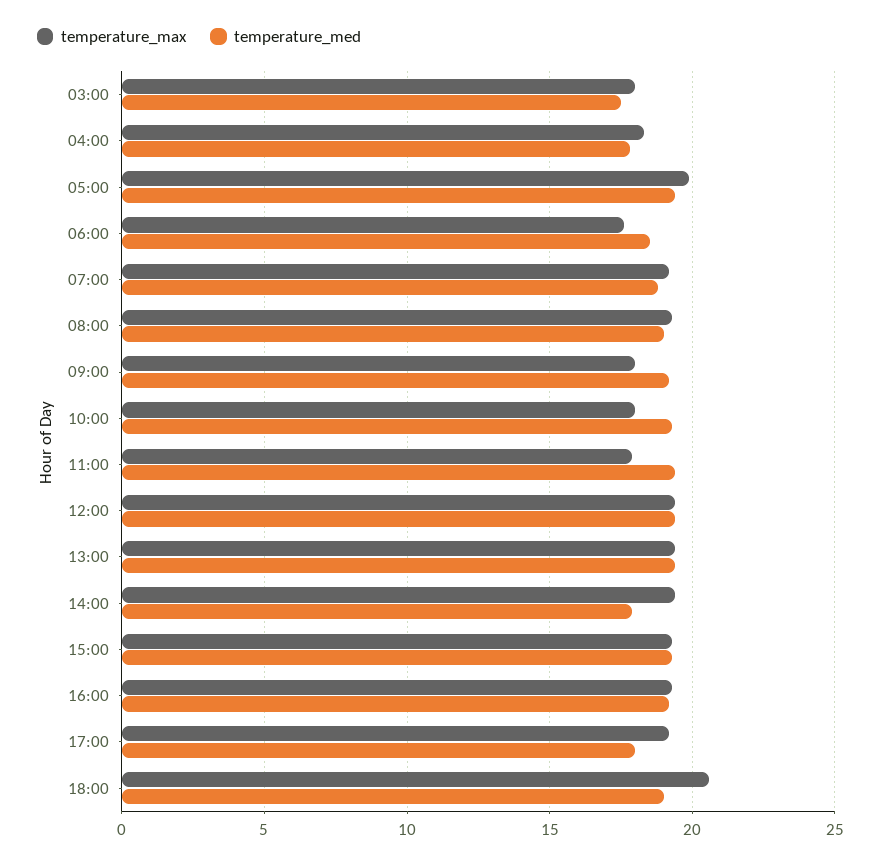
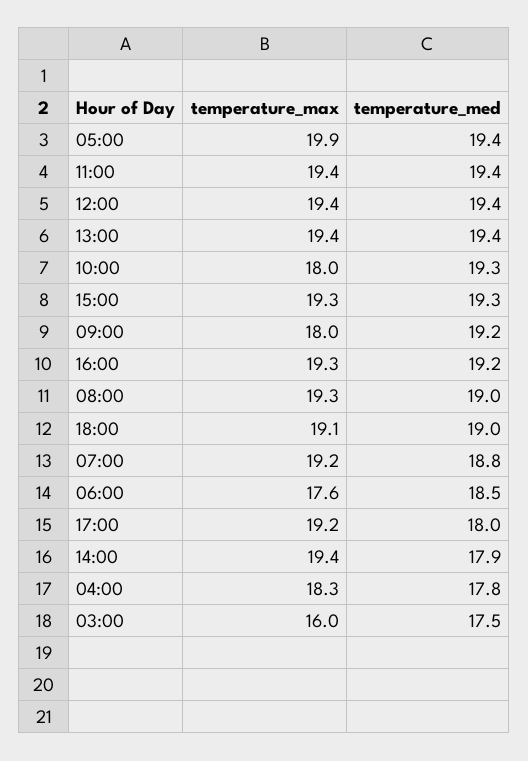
temperature_max, 03:00: 18 -> 16
temperature_max, 11:00: 18 -> 19.4
temperature_max, 18:00: 20.5 -> 19.1

